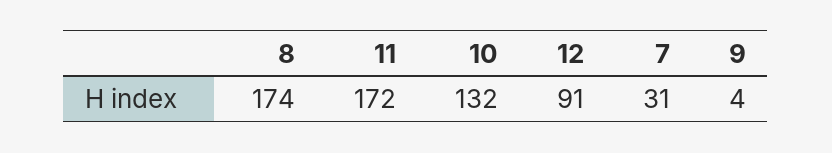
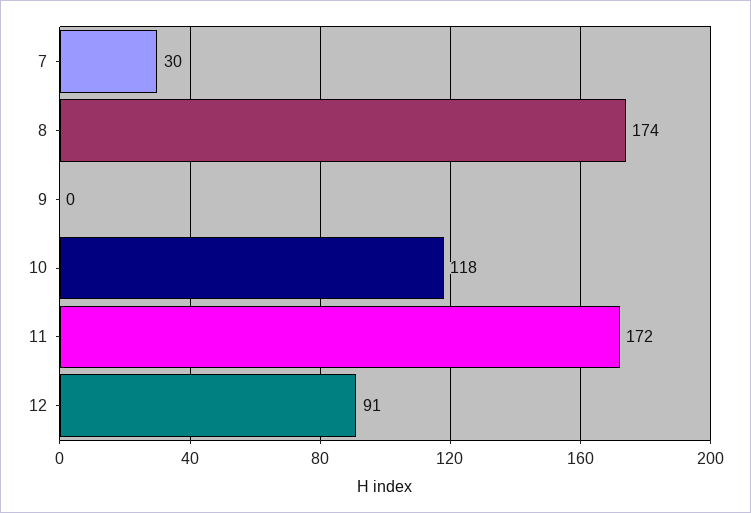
10: 132 -> 118
7: 31 -> 30
9: 4 -> 0

